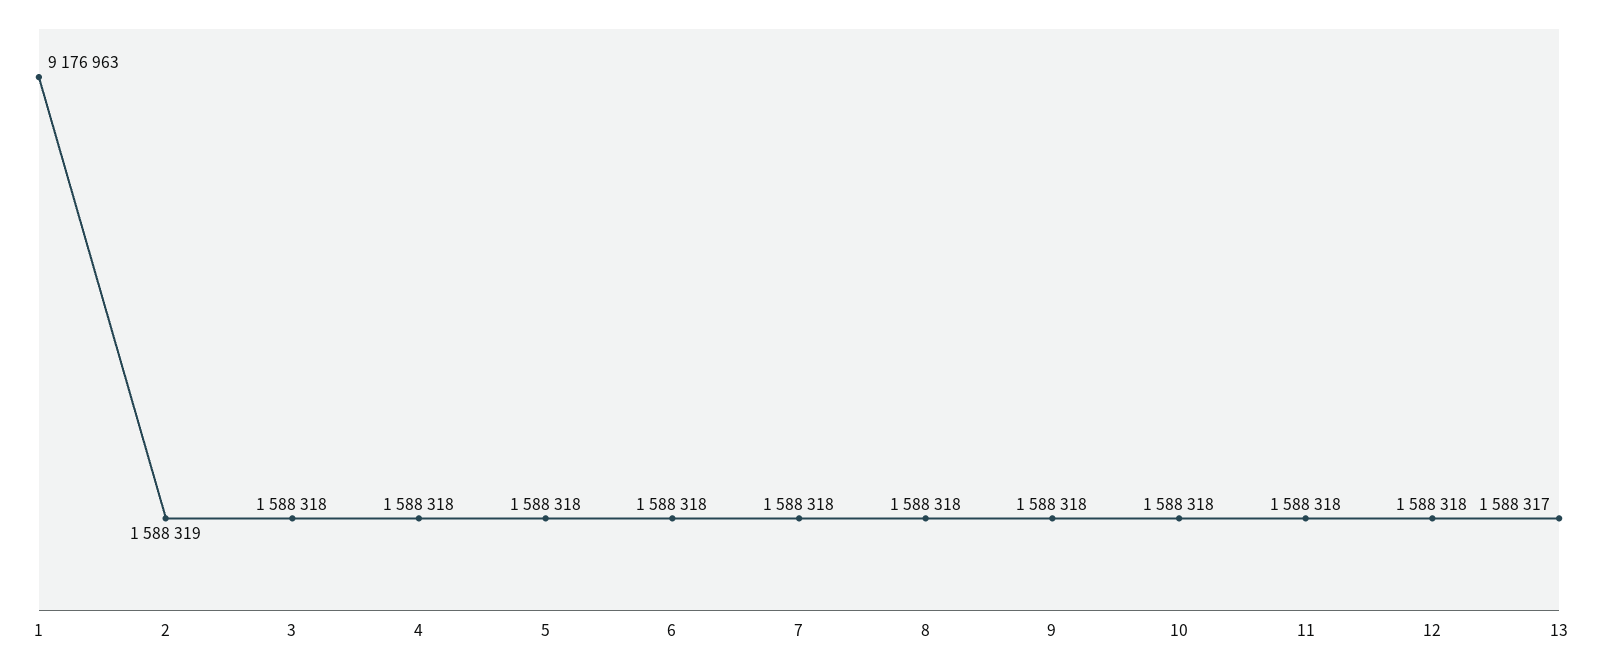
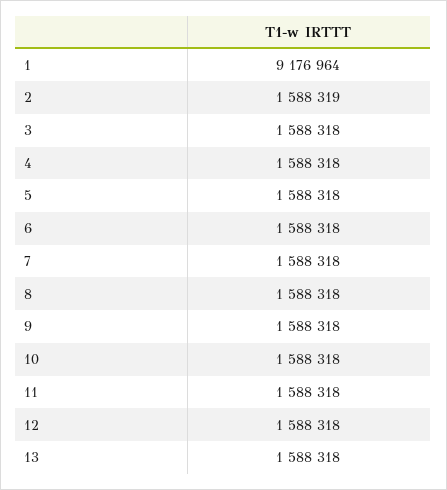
1: 9176963 -> 9176964
13: 1588317 -> 1588318

